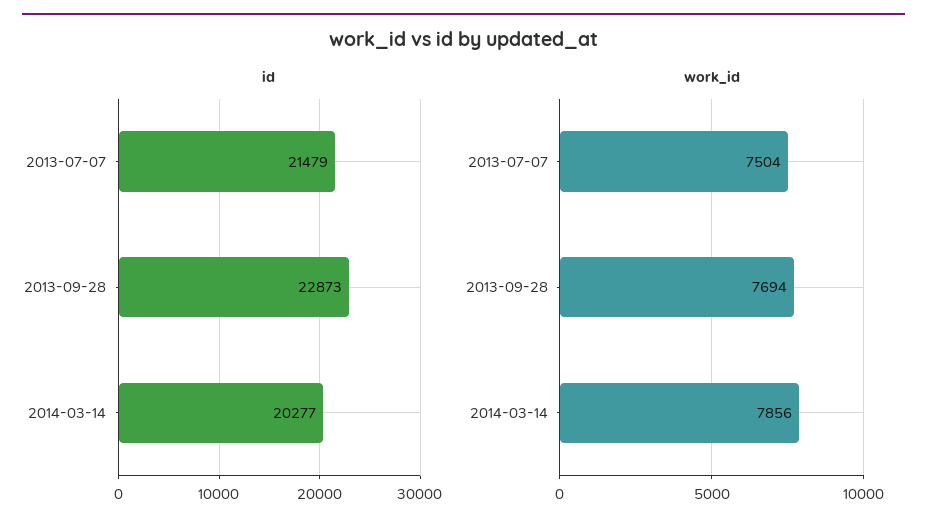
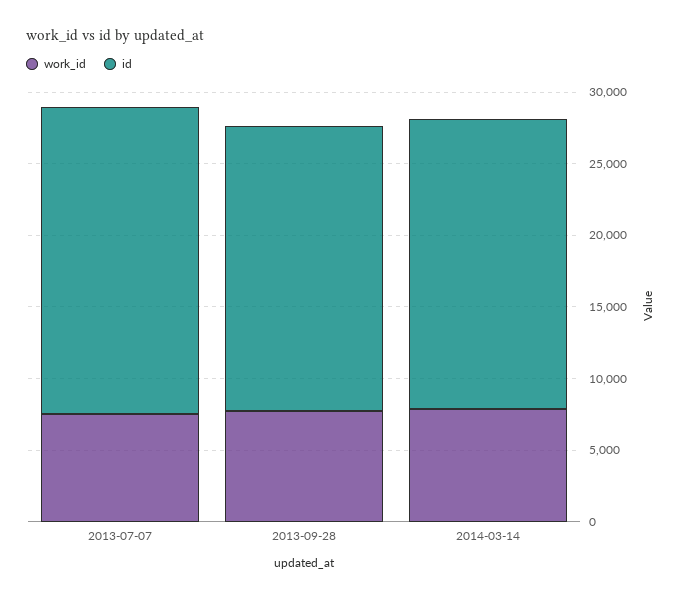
id, 2013-09-28: 22873 -> 20000

